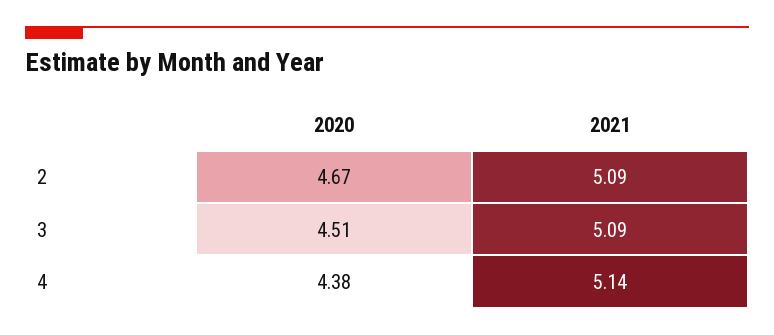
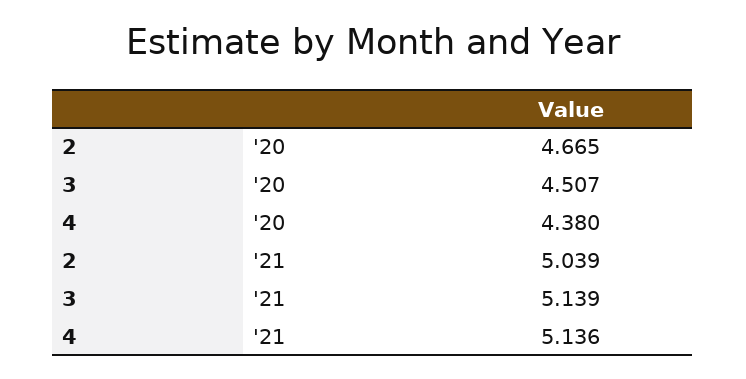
2021, 2: 5.09 -> 5.039
2021, 3: 5.09 -> 5.139

